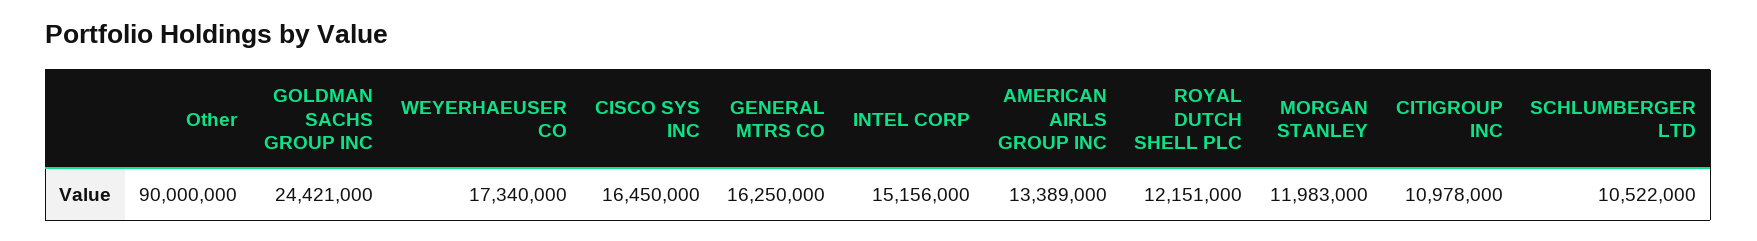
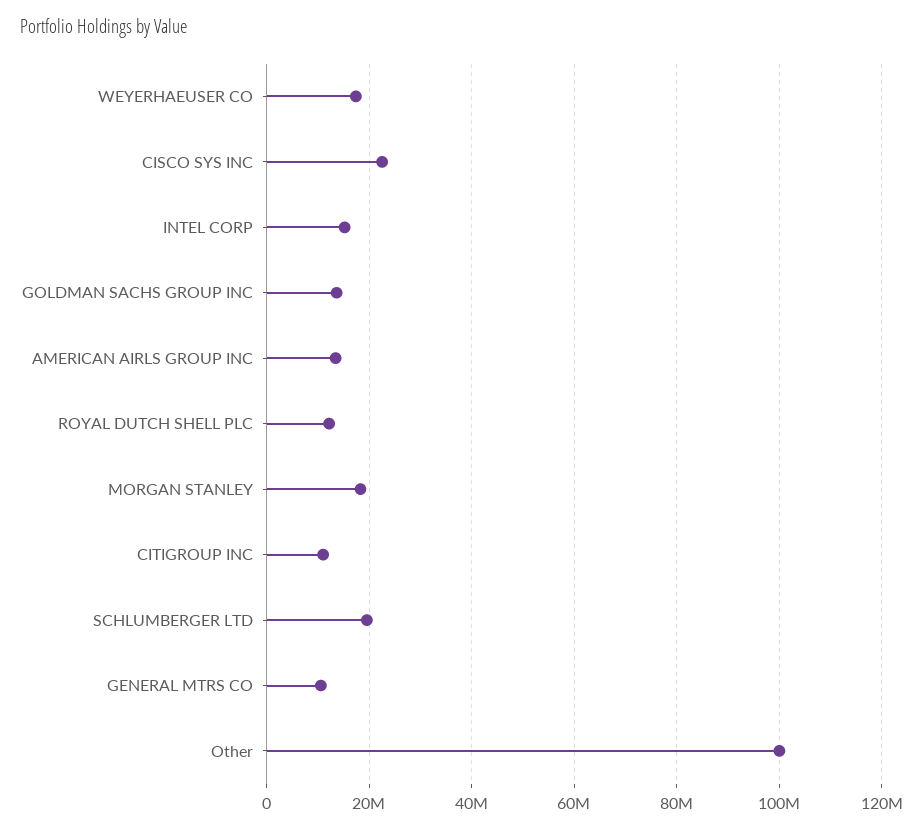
Other: 90000000 -> 100000000
GOLDMAN SACHS GROUP INC: 24421000 -> 14000000
CISCO SYS INC: 16450000 -> 22000000
GENERAL MTRS CO: 16250000 -> 10000000
MORGAN STANLEY: 11983000 -> 18000000
SCHLUMBERGER LTD: 10522000 -> 20000000

